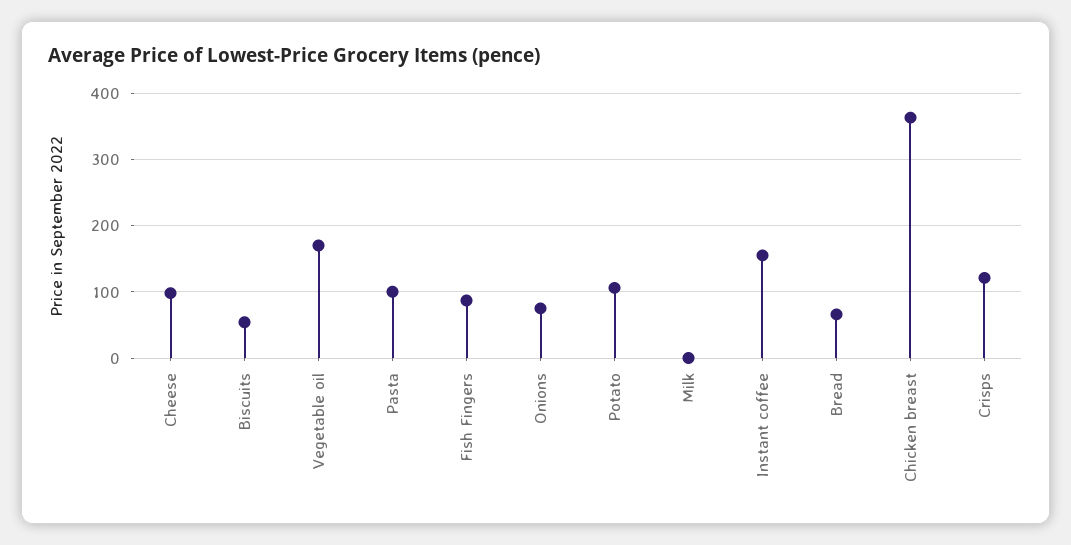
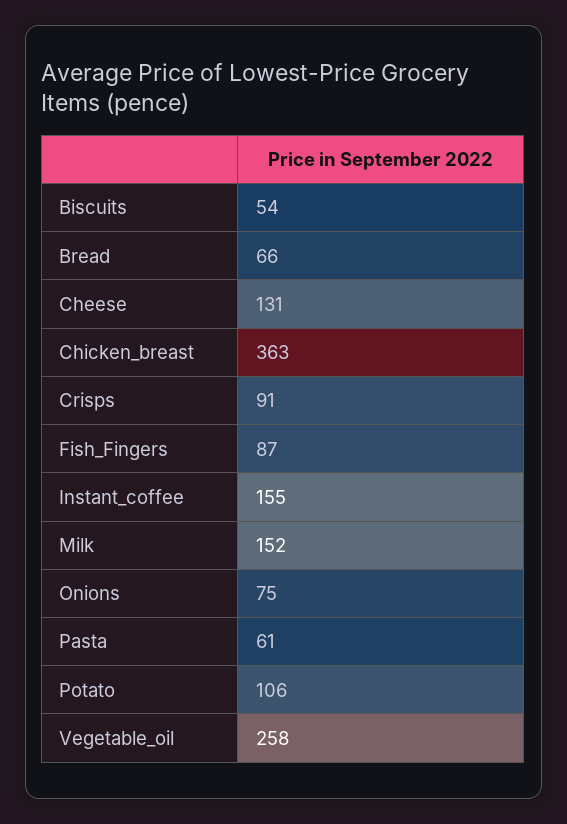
Cheese: 100 -> 131
Vegetable oil: 170 -> 258
Pasta: 100 -> 61
Milk: 0 -> 152
Crisps: 120 -> 91

